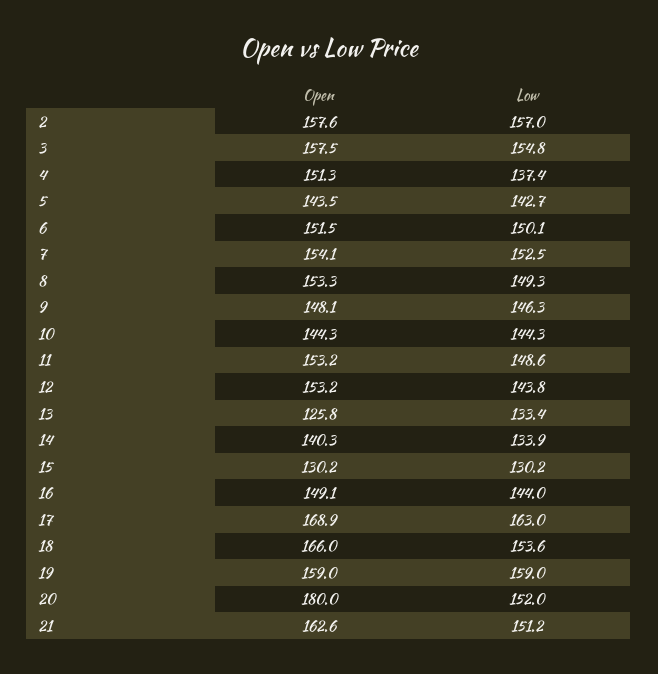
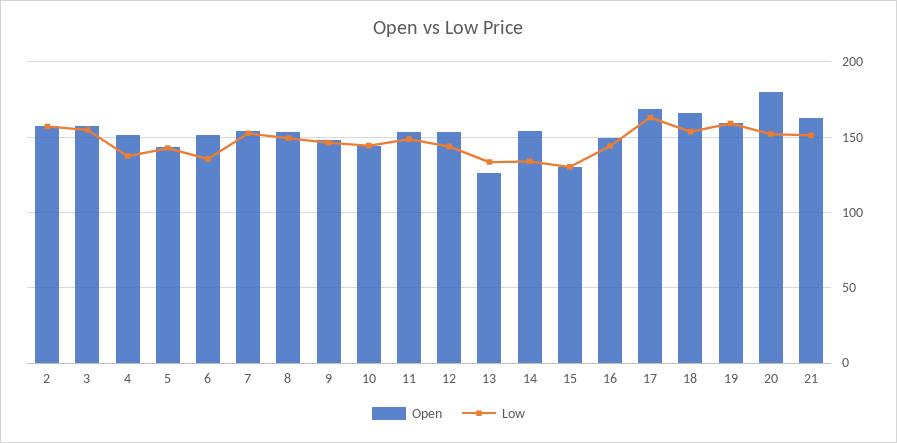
Low, 6: 150.1 -> 135
Open, 14: 140.3 -> 155

